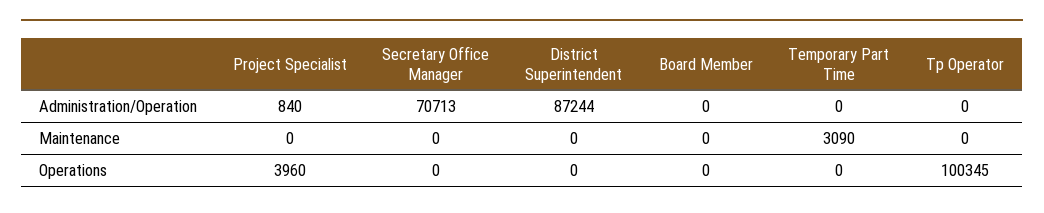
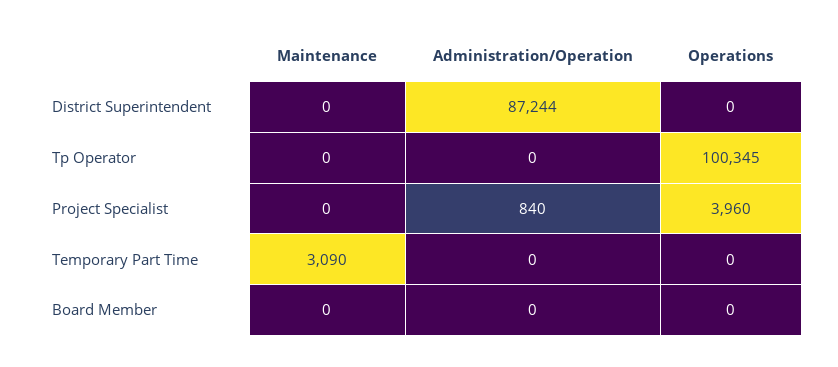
Secretary Office Manager, Administration/Operation: 70713 -> none
Secretary Office Manager, Maintenance: 0 -> none
Secretary Office Manager, Operations: 0 -> none

